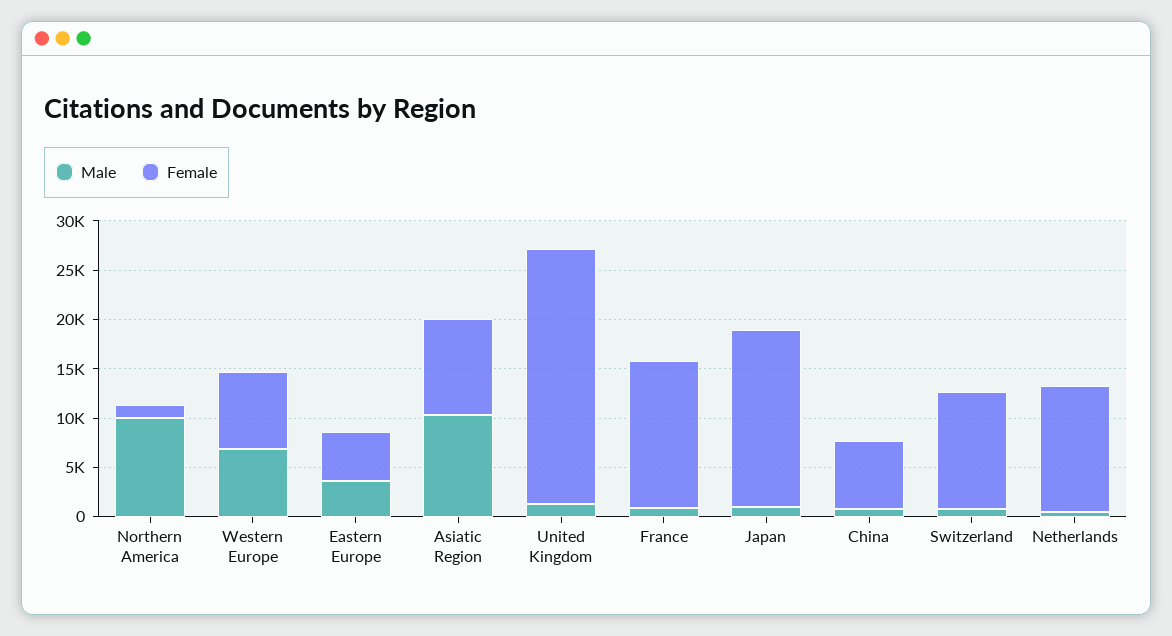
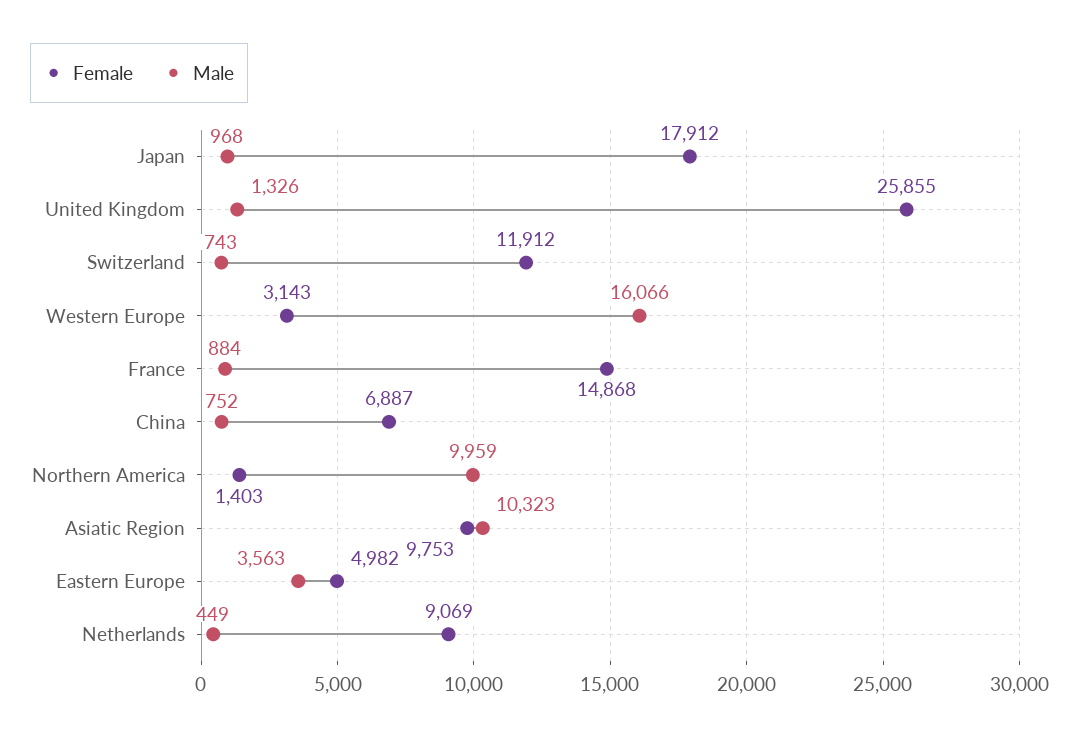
Male, Western Europe: 7000 -> 16066
Female, Western Europe: 8000 -> 3143
Female, Netherlands: 13000 -> 9069

